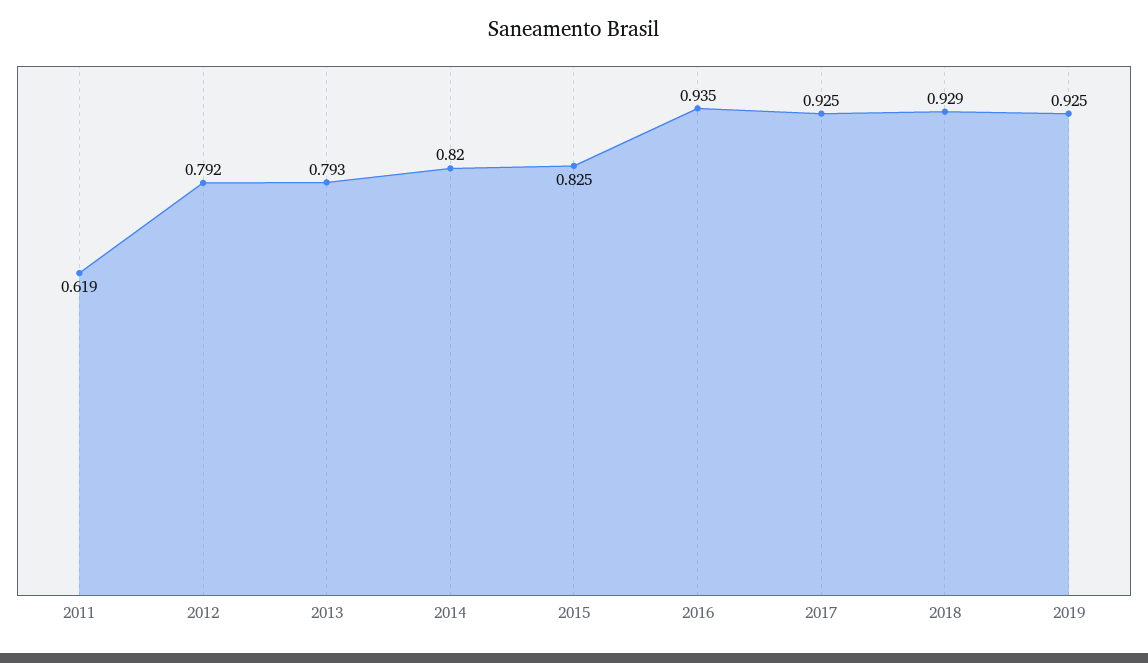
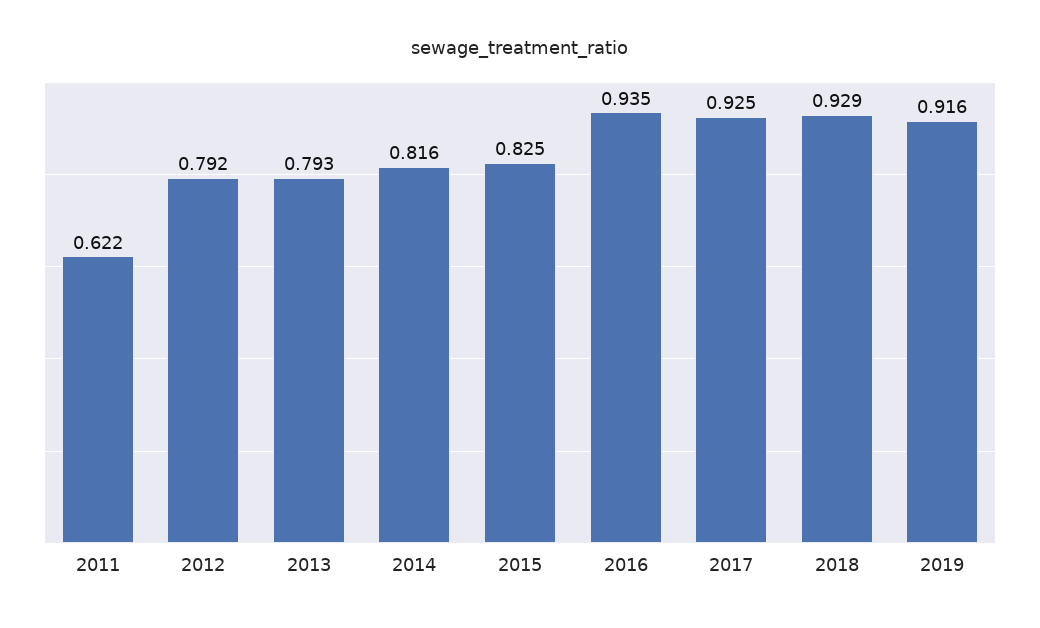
2011: 0.619 -> 0.622
2014: 0.82 -> 0.816
2019: 0.925 -> 0.916

